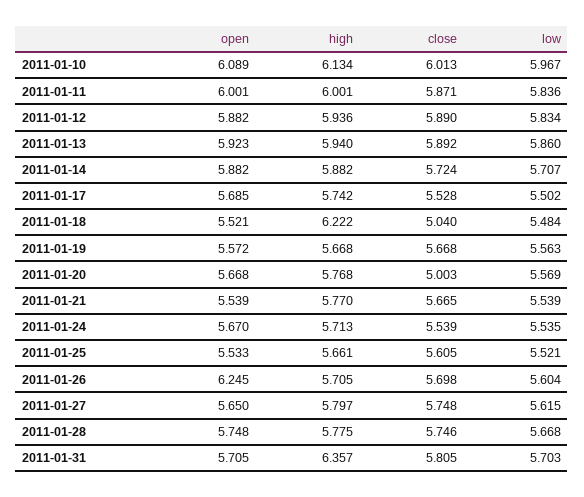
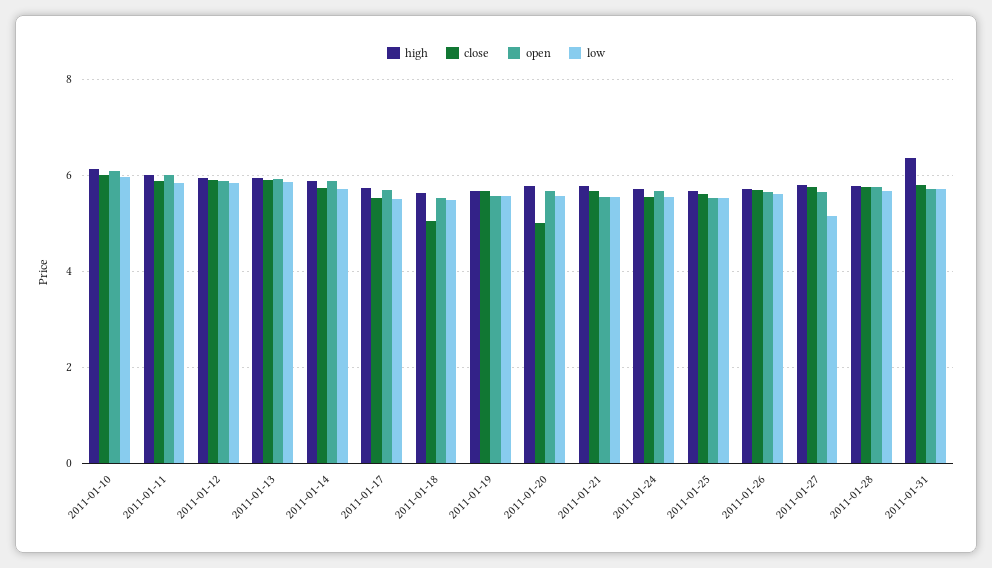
high, 2011-01-18: 6.222 -> 5.6
open, 2011-01-26: 6.245 -> 5.6
low, 2011-01-27: 5.615 -> 5.2

